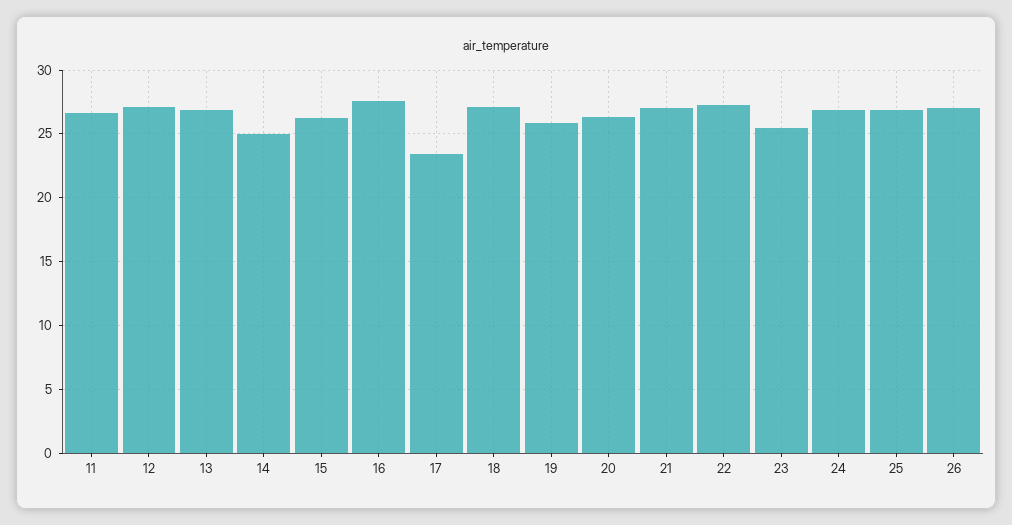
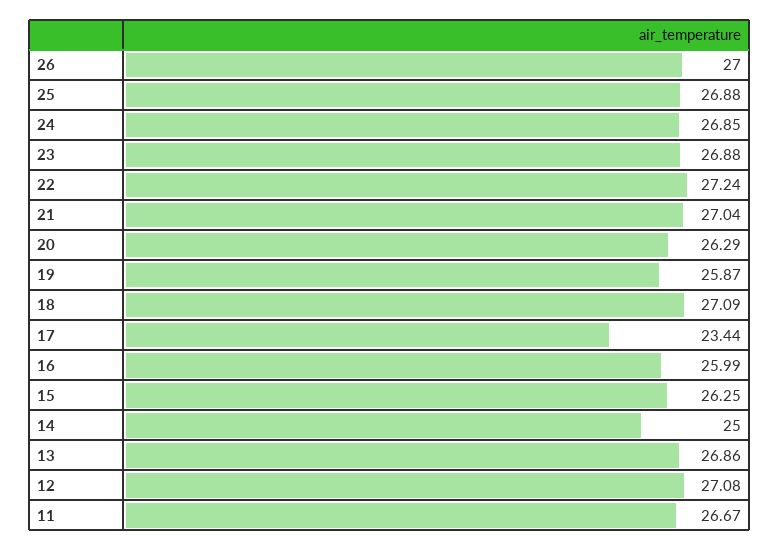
16: 27.5 -> 25.99
23: 25.5 -> 26.88

